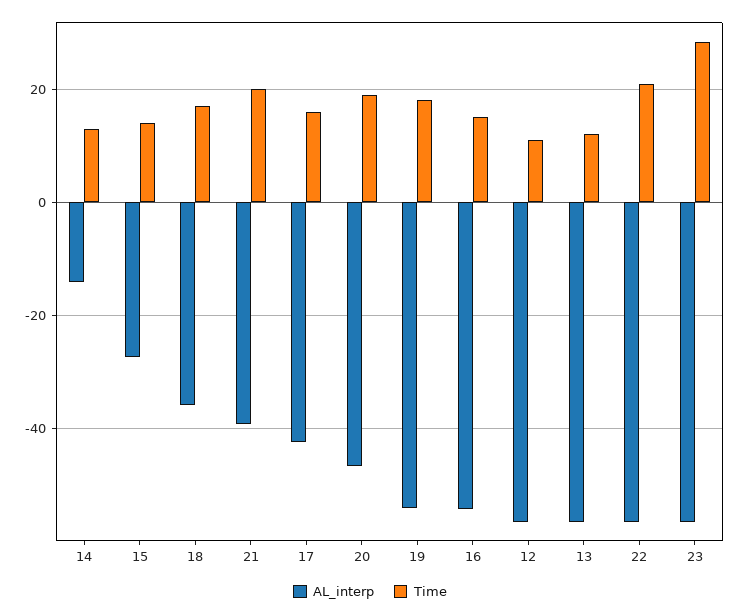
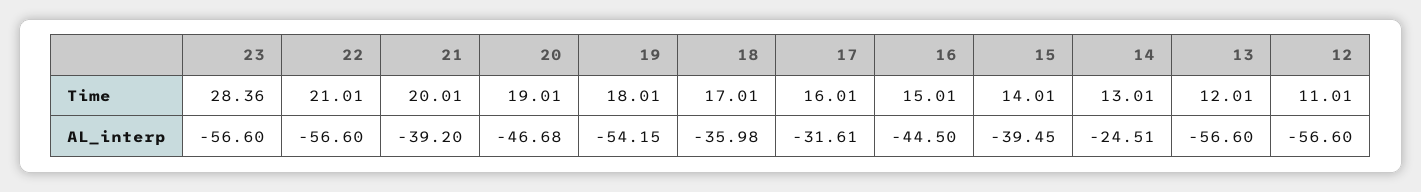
AL_interp, 14: -14 -> -24.51
AL_interp, 15: -28 -> -39.45
AL_interp, 17: -42 -> -31.61
AL_interp, 16: -54 -> -44.5

